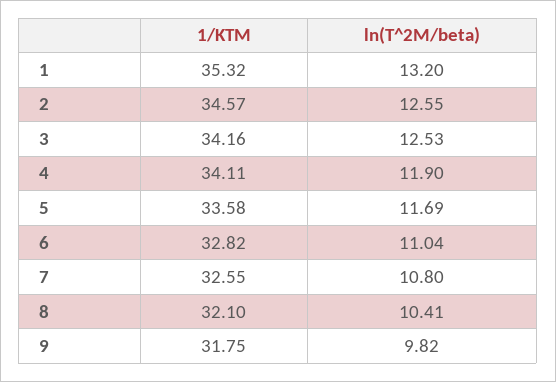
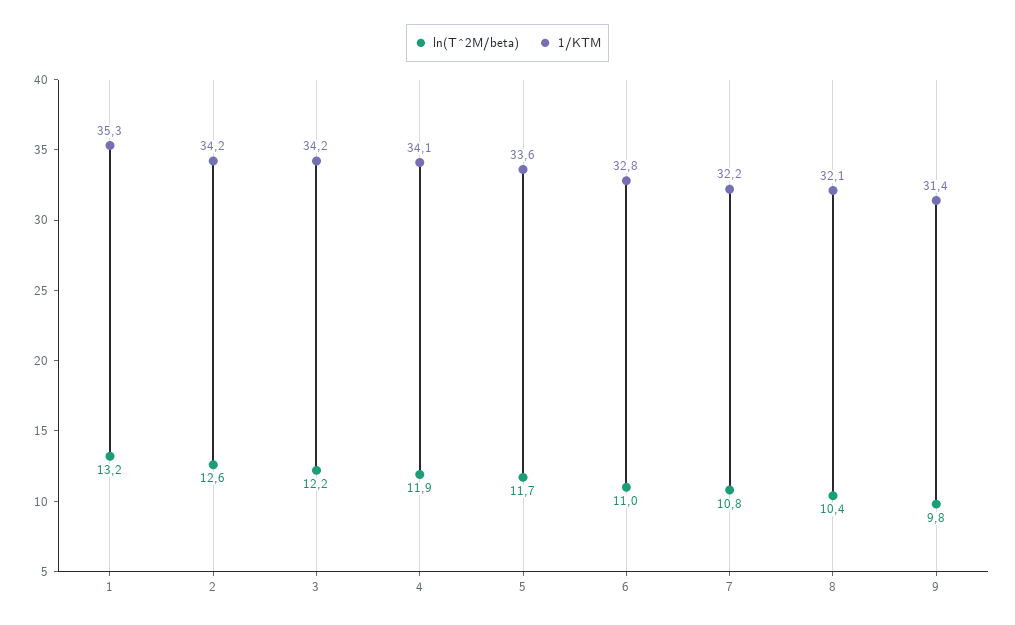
1/KTM, 2: 34.57 -> 34.2
ln(T^2M/beta), 3: 12.53 -> 12.2
1/KTM, 7: 32.55 -> 32.2
1/KTM, 9: 31.75 -> 31.4

